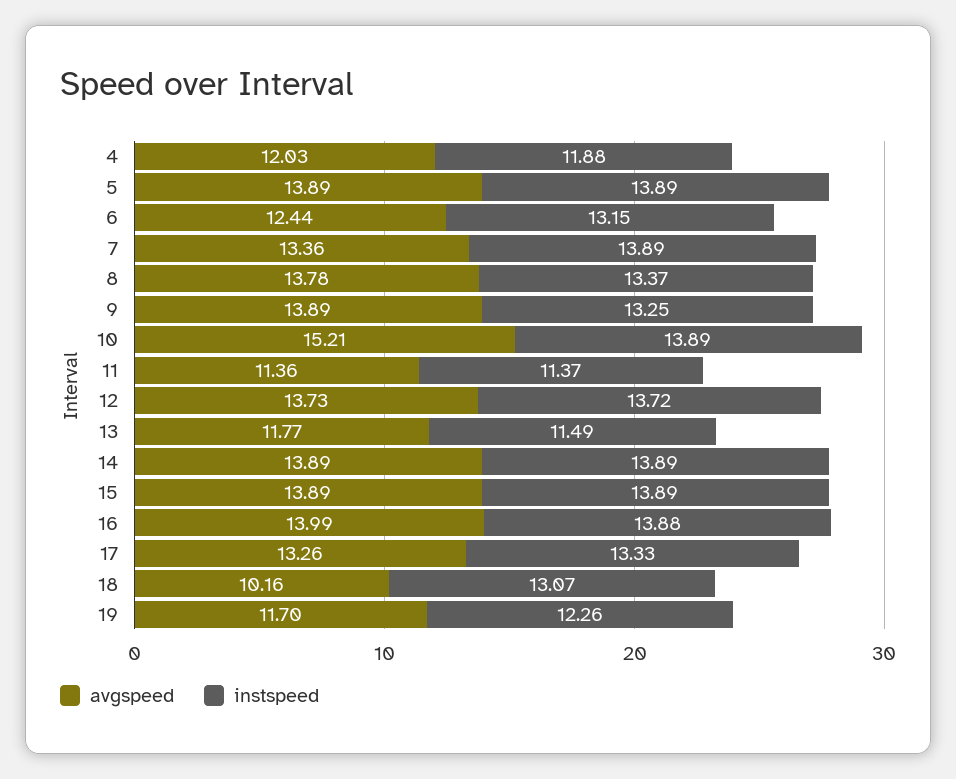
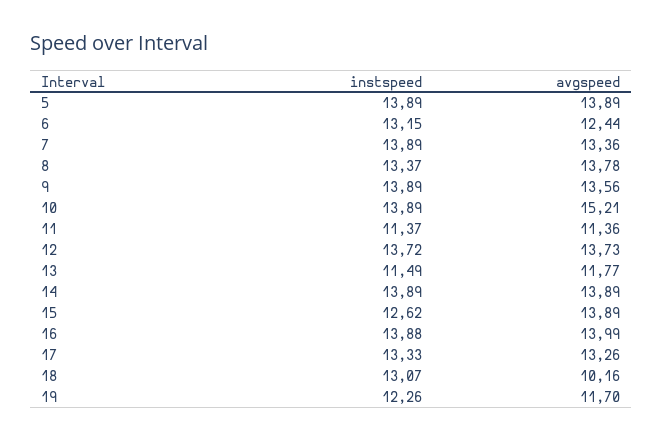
avgspeed, 4: 12.03 -> none
instspeed, 4: 11.88 -> none
avgspeed, 9: 13.89 -> 13.56
instspeed, 9: 13.25 -> 13.89
instspeed, 15: 13.89 -> 12.62

